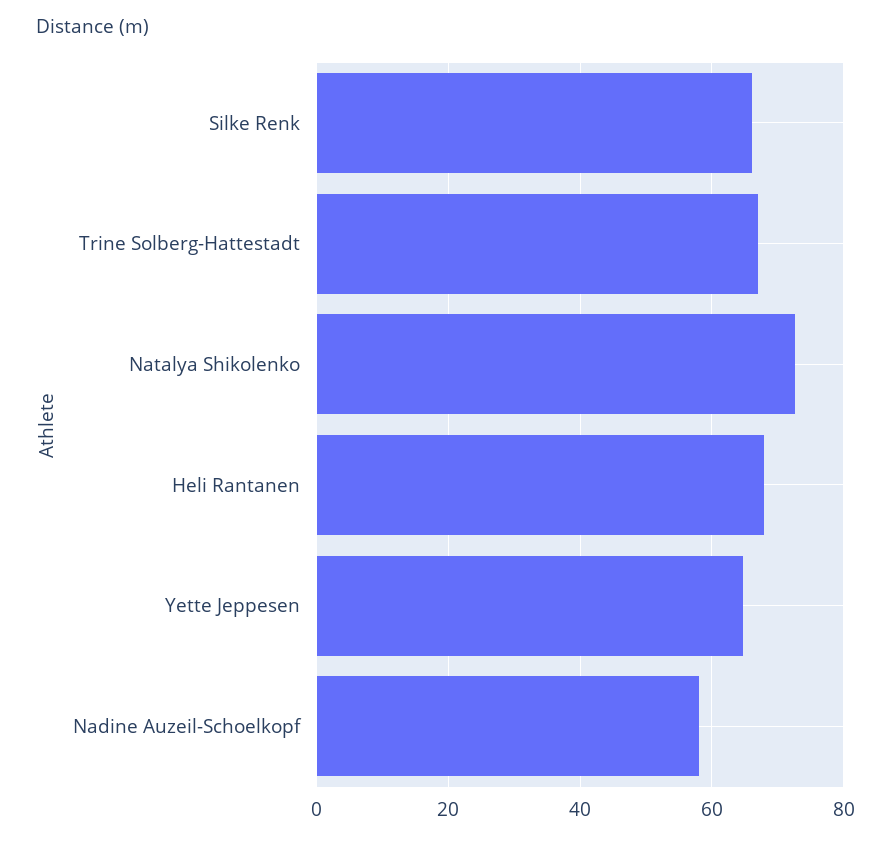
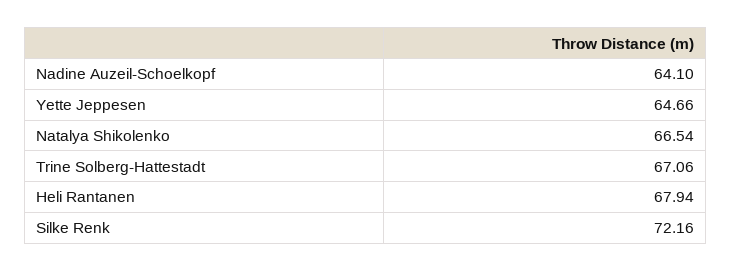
Silke Renk: 66 -> 72.16
Natalya Shikolenko: 72 -> 66.54
Nadine Auzeil-Schoelkopf: 58 -> 64.1

